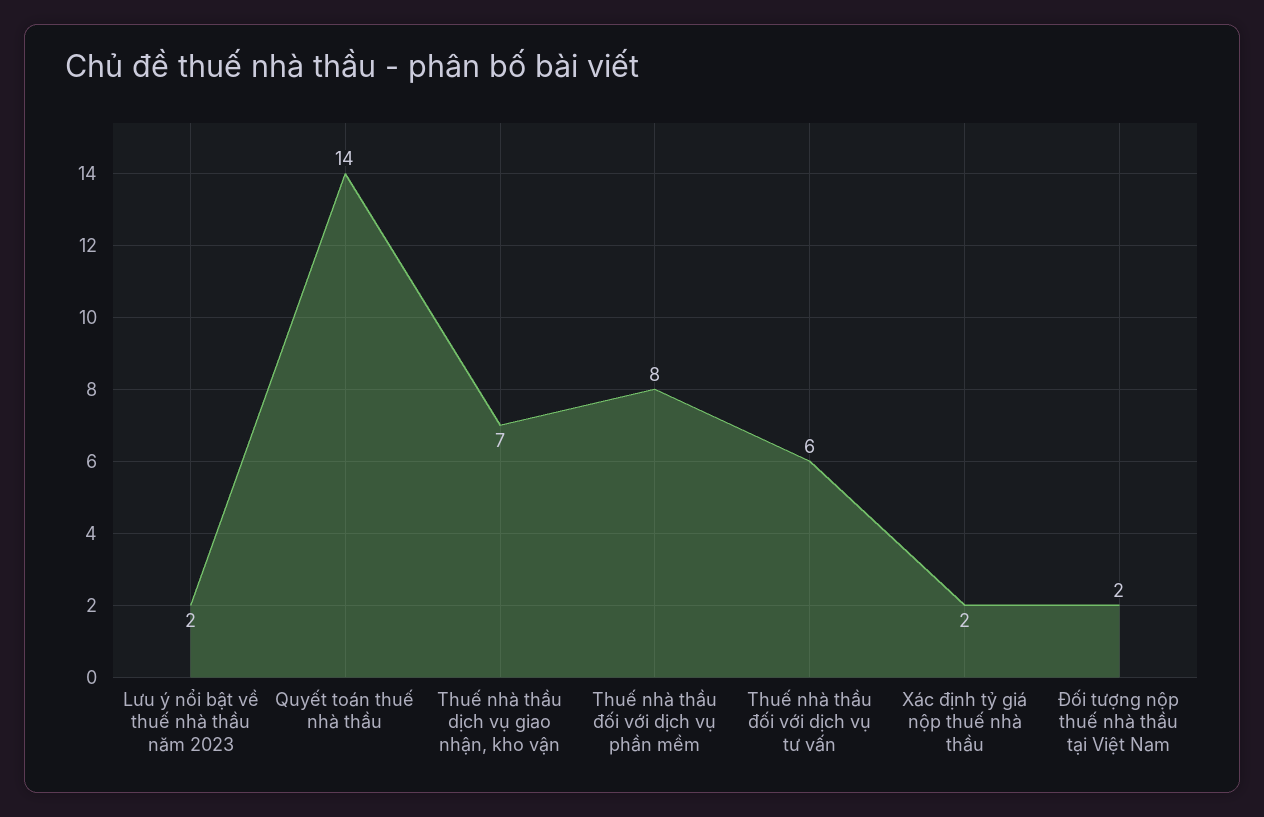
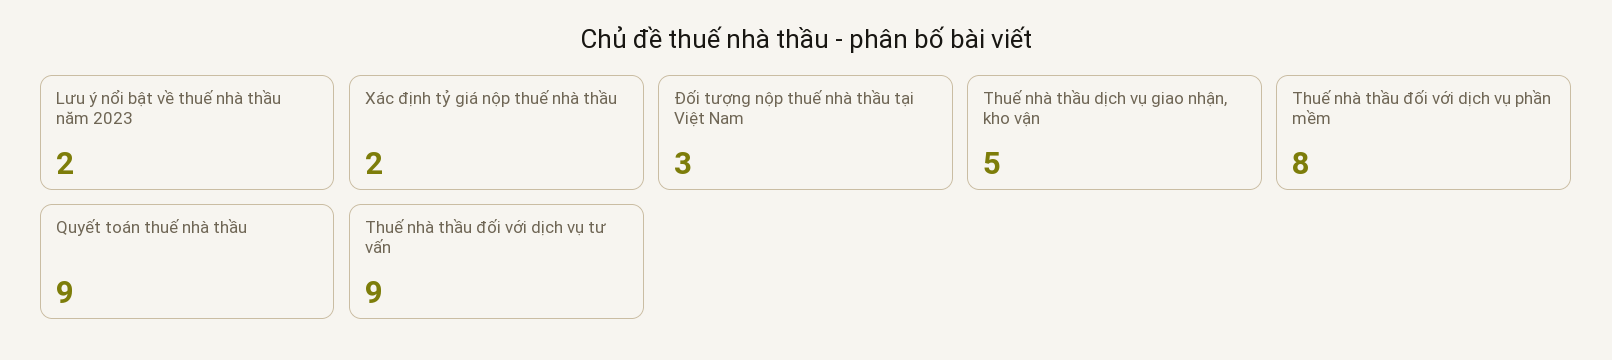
Quyết toán thuế nhà thầu: 14 -> 9
Thuế nhà thầu dịch vụ giao nhận, kho vận: 7 -> 5
Thuế nhà thầu đối với dịch vụ tư vấn: 6 -> 9
Đối tượng nộp thuế nhà thầu tại Việt Nam: 2 -> 3

